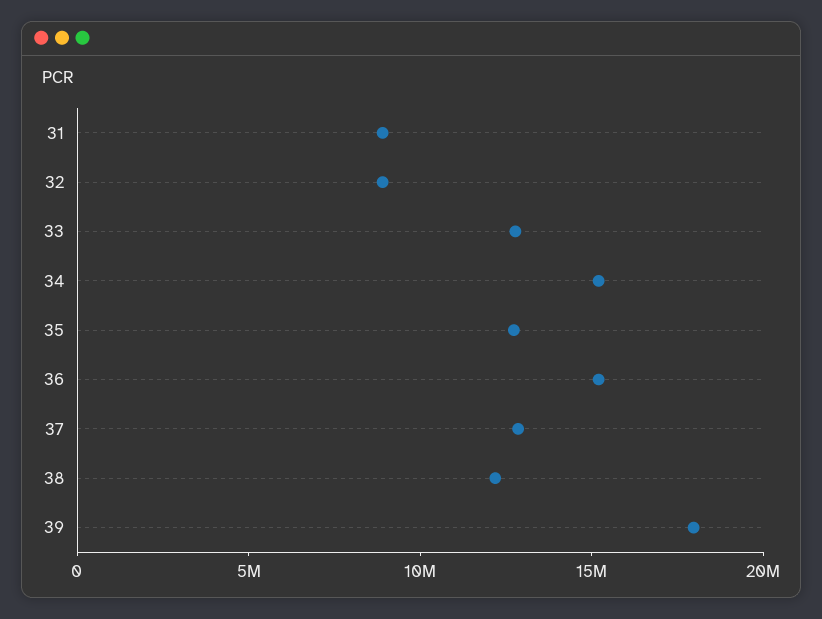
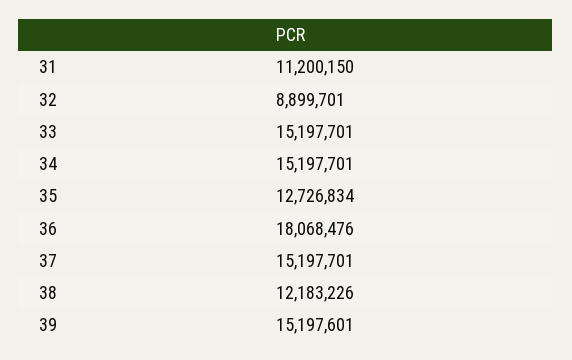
31: 9000000 -> 11200150
33: 13000000 -> 15197701
36: 15000000 -> 18068476
37: 13000000 -> 15197701
39: 18000000 -> 15197601

